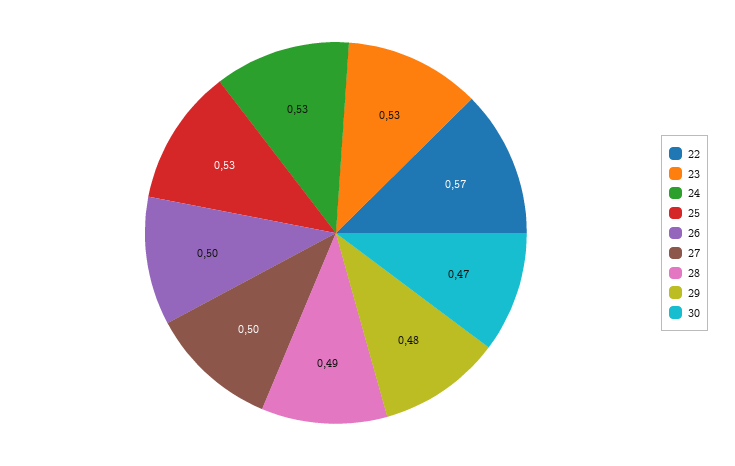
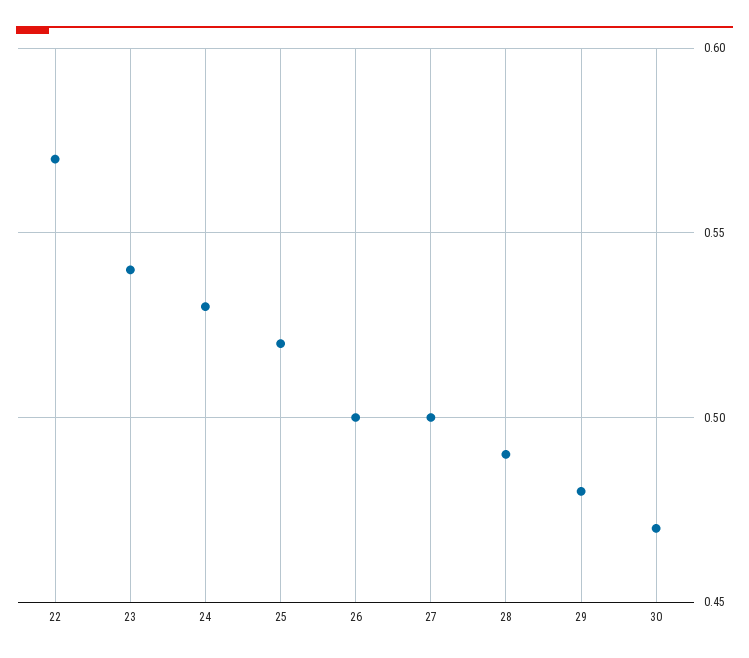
23: 0.53 -> 0.54
25: 0.53 -> 0.52

